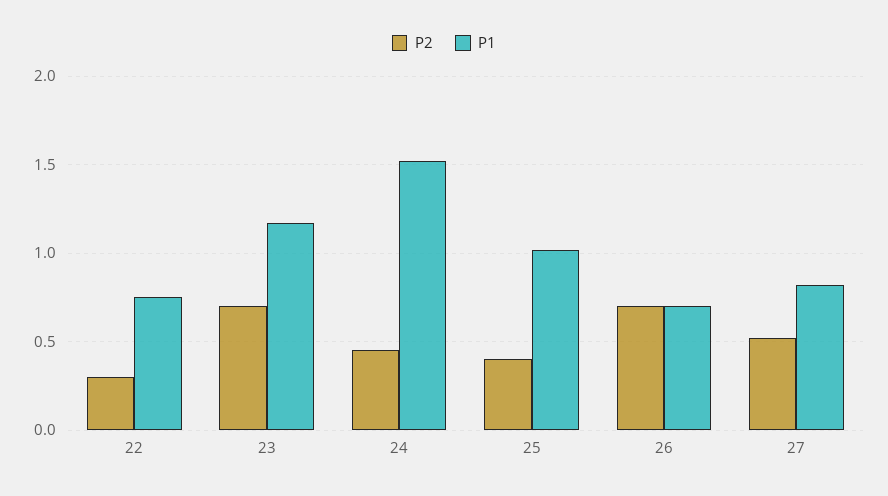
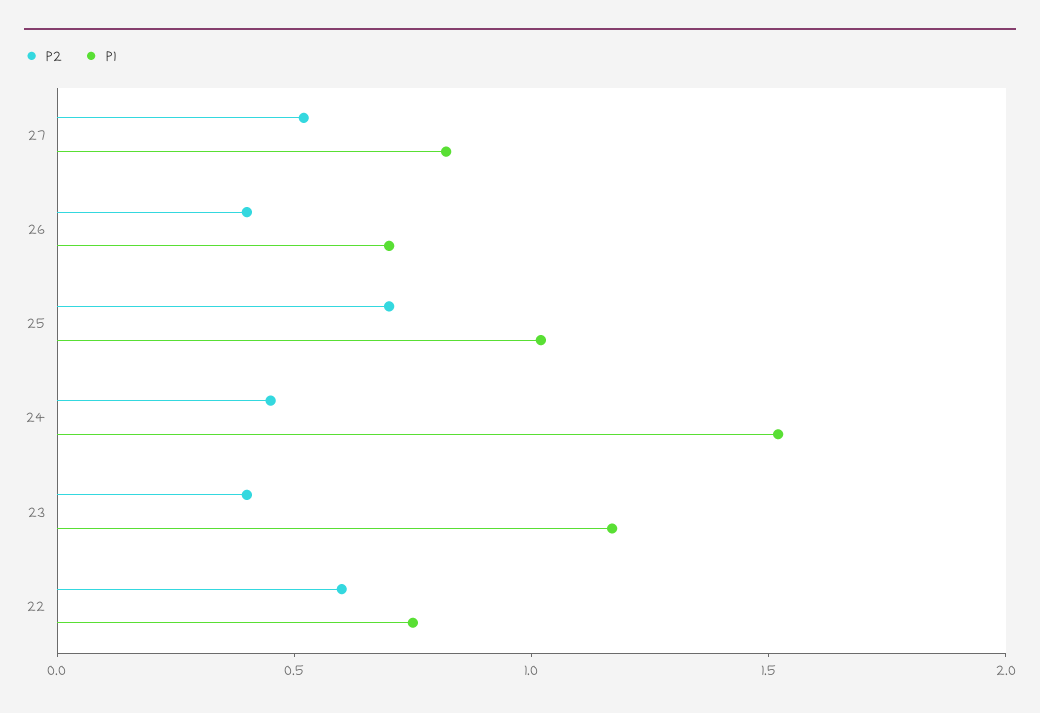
P2, 22: 0.3 -> 0.6
P2, 23: 0.7 -> 0.4
P2, 25: 0.4 -> 0.7
P2, 26: 0.7 -> 0.4

